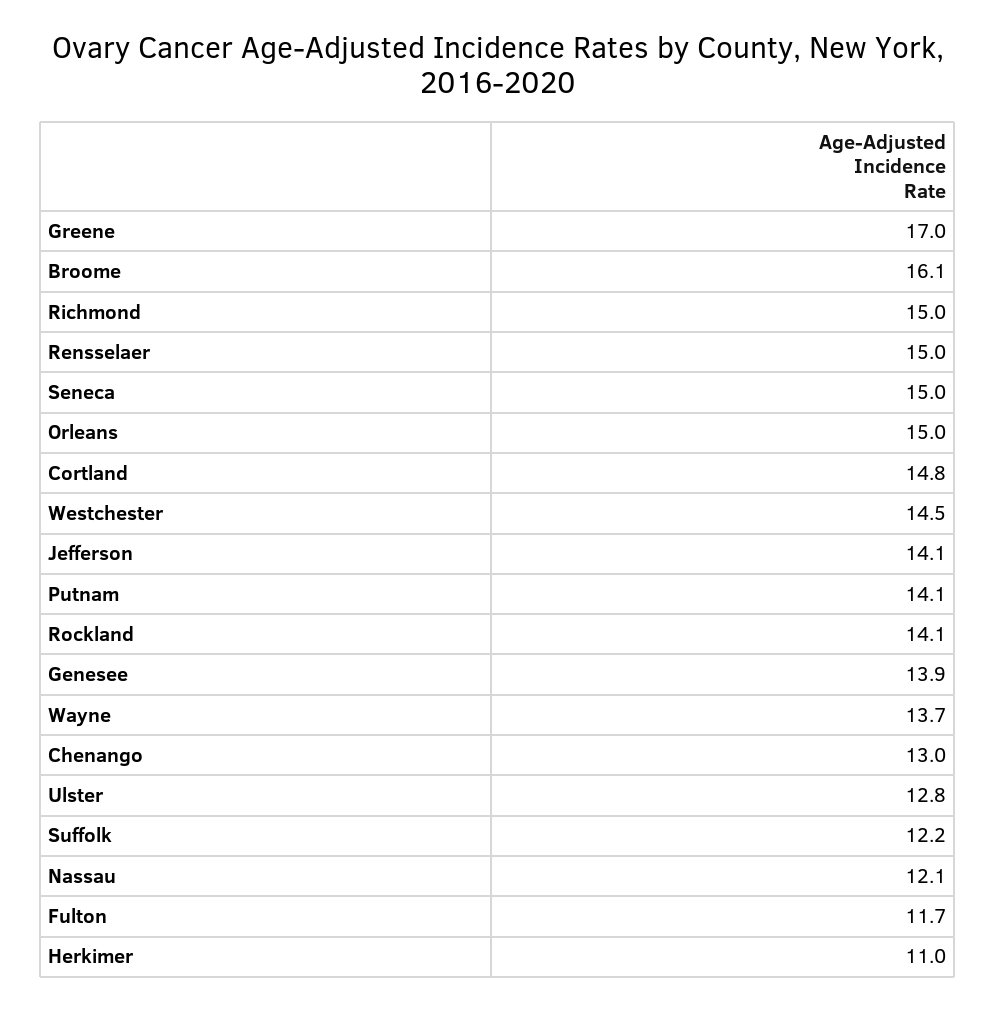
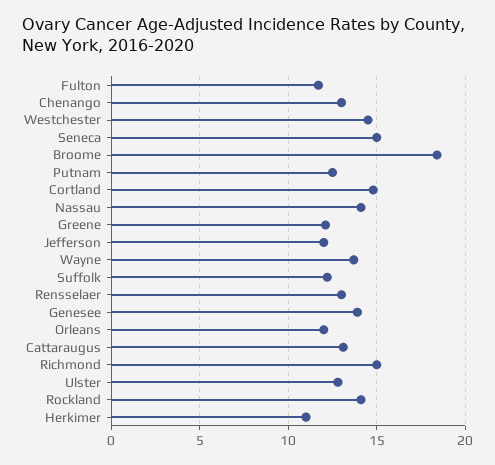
Greene: 17 -> 12
Broome: 16.1 -> 18.5
Rensselaer: 15 -> 13
Orleans: 15 -> 12
Jefferson: 14.1 -> 12
Putnam: 14.1 -> 12.5
Nassau: 12.1 -> 14
Cattaraugus: none -> 13

